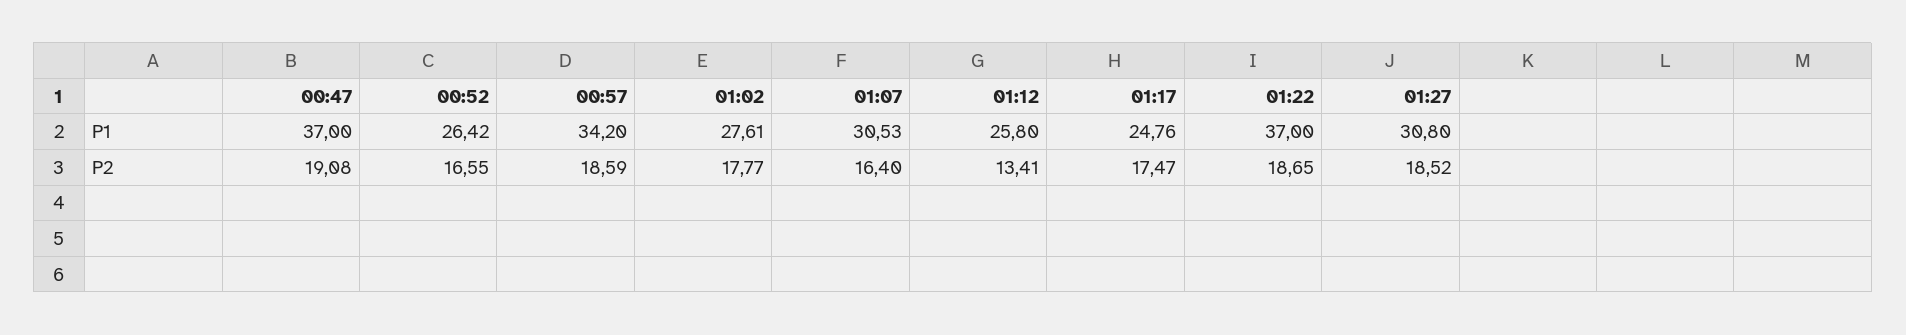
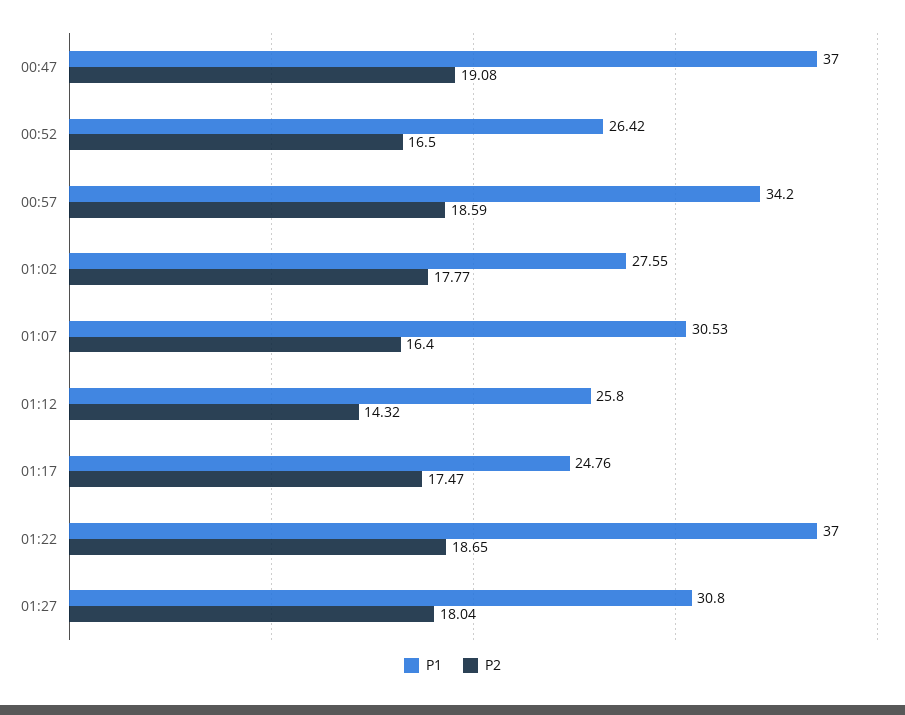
P1, 01:02: 27.61 -> 27.55
P2, 00:52: 16.55 -> 16.5
P2, 01:12: 13.41 -> 14.32
P2, 01:27: 18.52 -> 18.04

